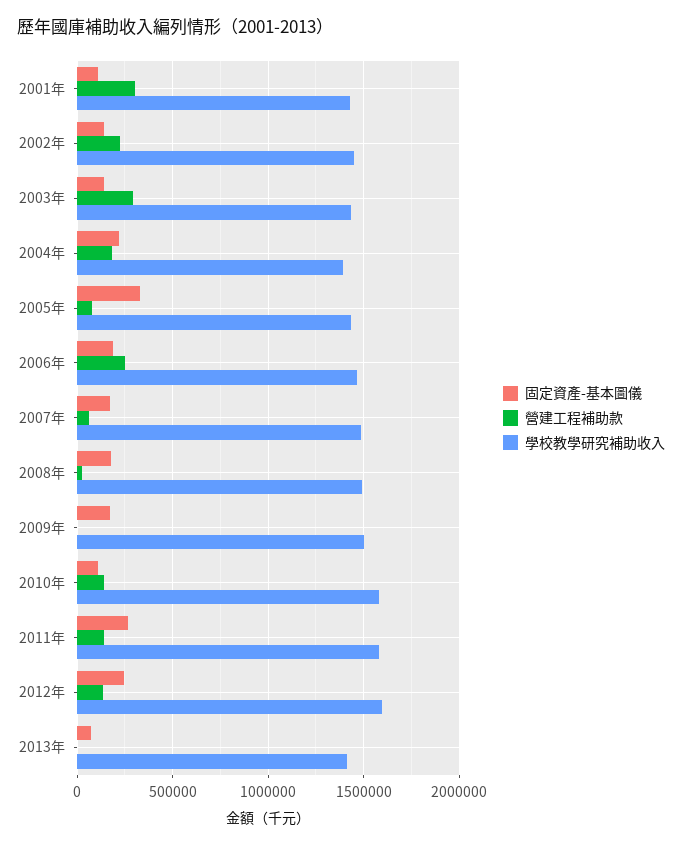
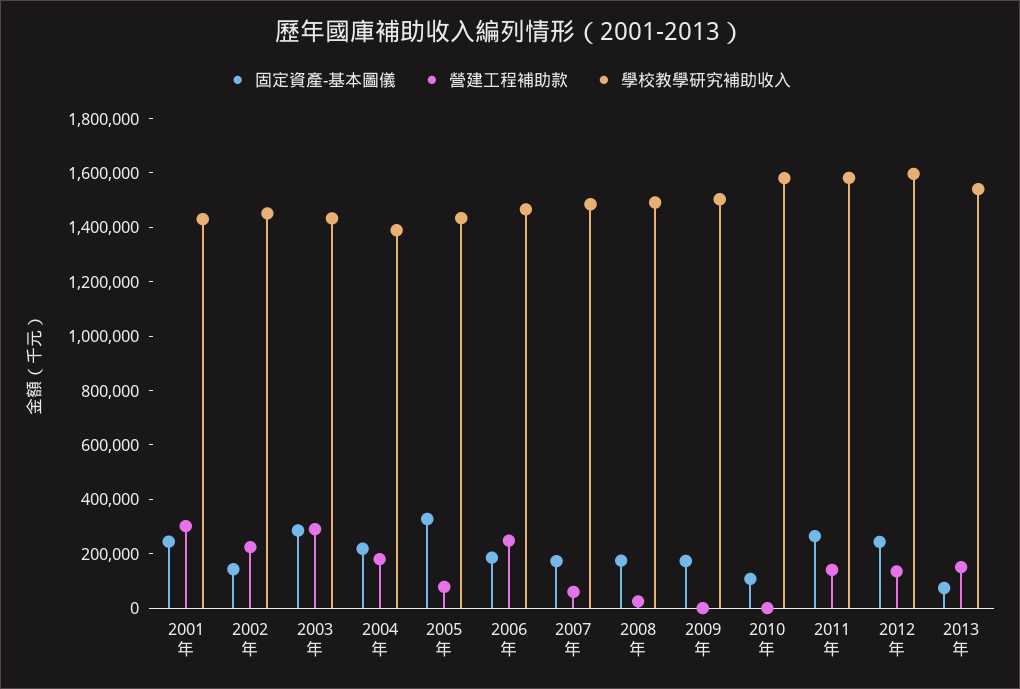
固定資產-基本圖儀, 2001年: 100000 -> 250000
固定資產-基本圖儀, 2003年: 150000 -> 300000
營建工程補助款, 2010年: 150000 -> 0
營建工程補助款, 2013年: 0 -> 150000
學校教學研究補助收入, 2013年: 1400000 -> 1550000

